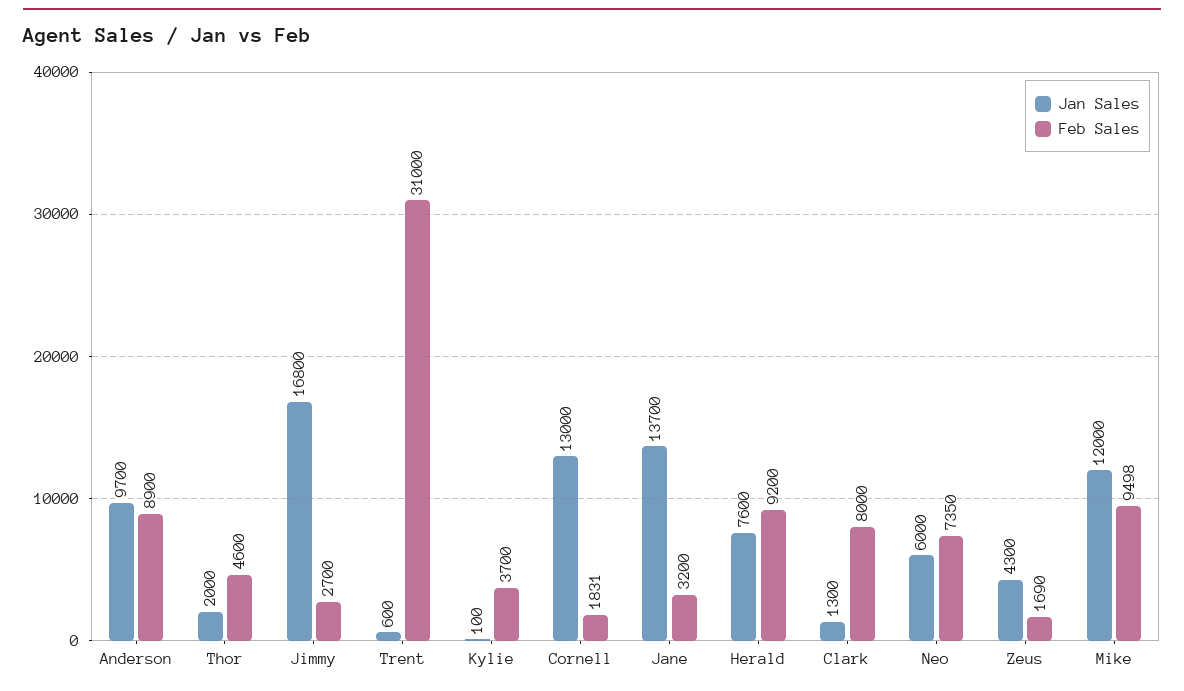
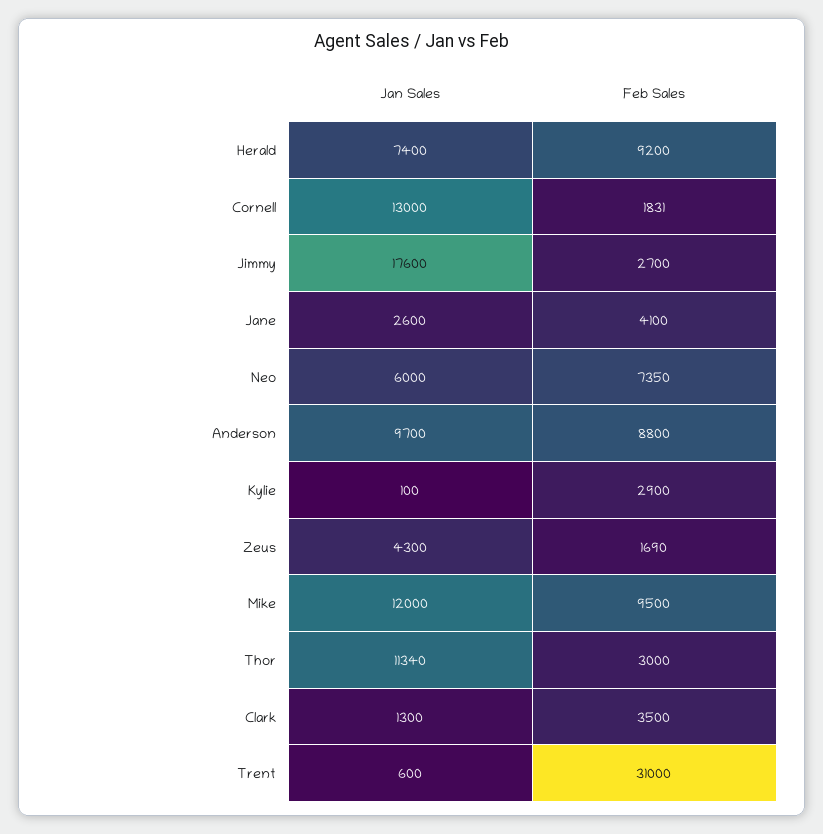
Feb Sales, Anderson: 8900 -> 8800
Jan Sales, Thor: 2000 -> 11340
Feb Sales, Thor: 4600 -> 3000
Jan Sales, Jimmy: 16800 -> 17600
Feb Sales, Kylie: 3700 -> 2900
Jan Sales, Jane: 13700 -> 2600
Feb Sales, Jane: 3200 -> 4100
Jan Sales, Herald: 7600 -> 7400
Feb Sales, Clark: 8000 -> 3500
Feb Sales, Mike: 9498 -> 9500

